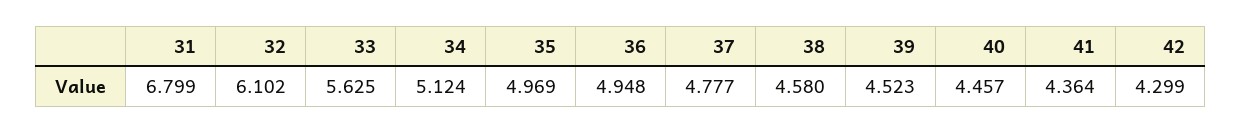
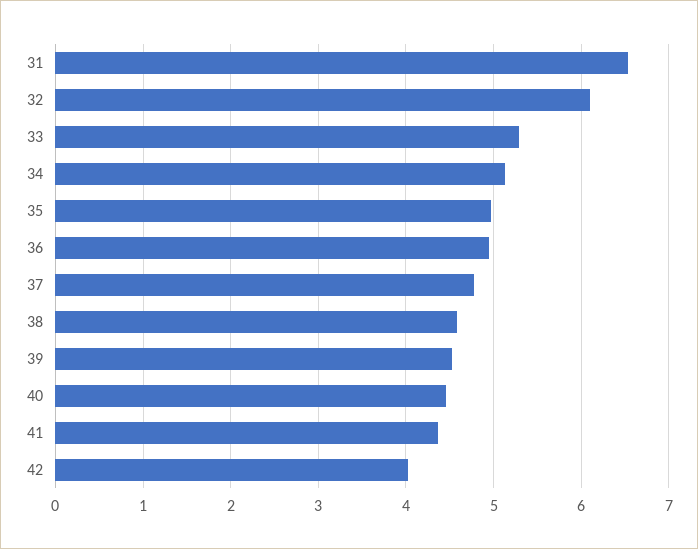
31: 6.799 -> 6.5
33: 5.625 -> 5.3
42: 4.299 -> 4

